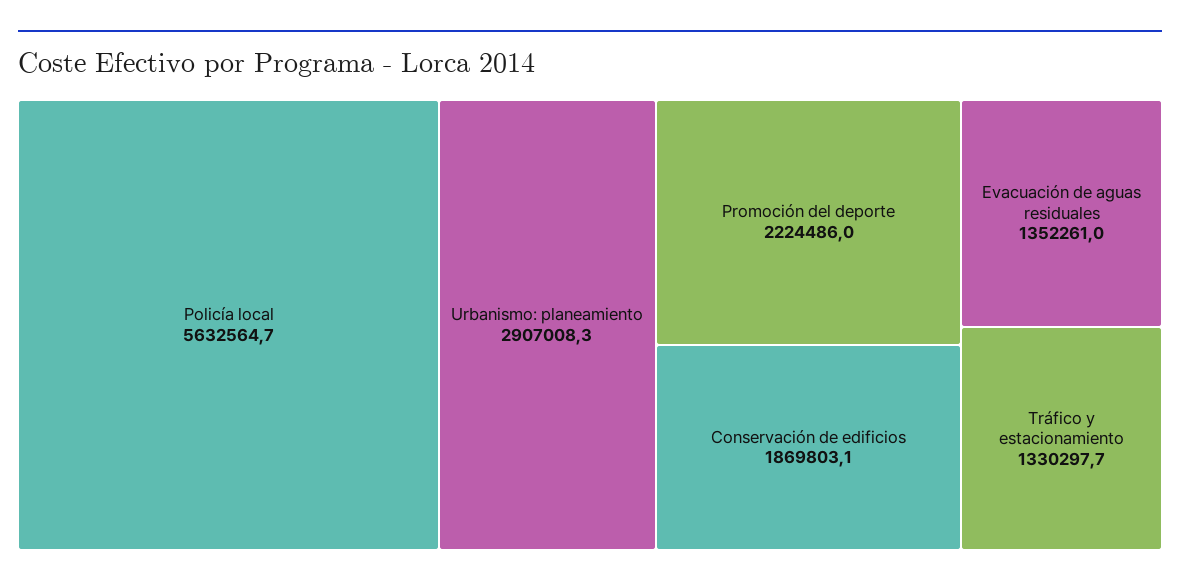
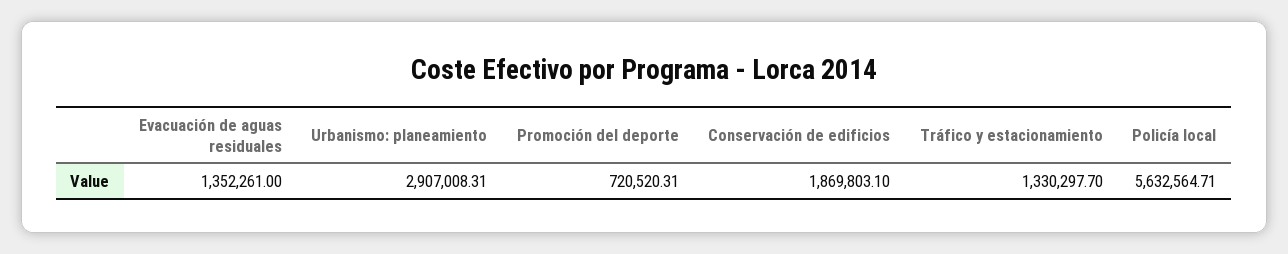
Promoción del deporte: 2224486 -> 720520.31

